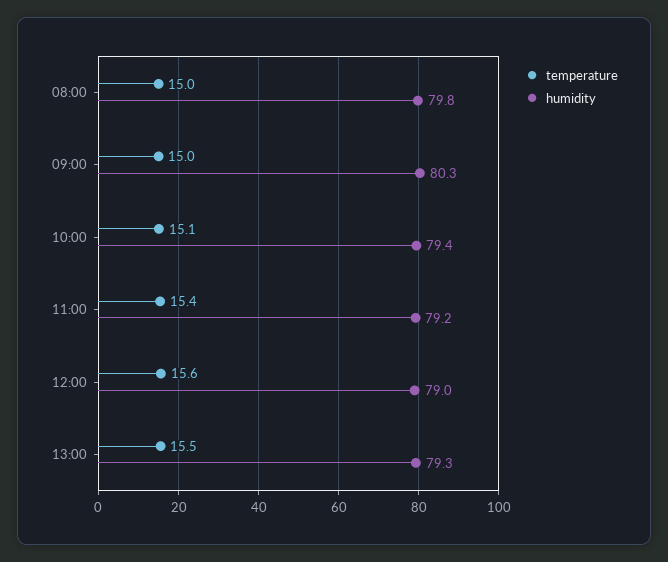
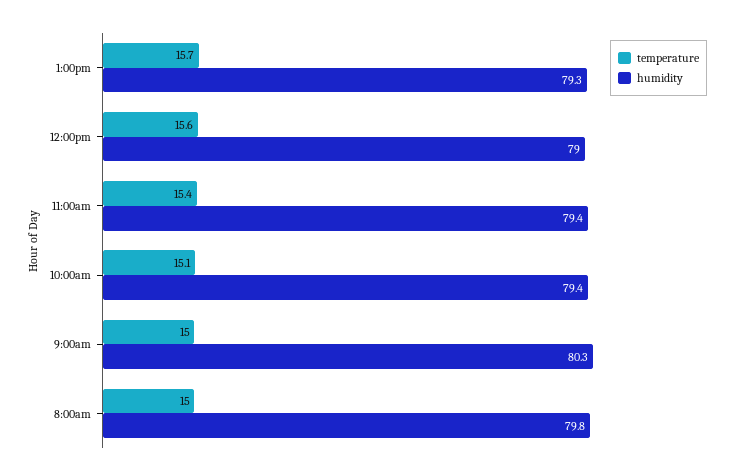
humidity, 11:00: 79.2 -> 79.4
temperature, 13:00: 15.5 -> 15.7

